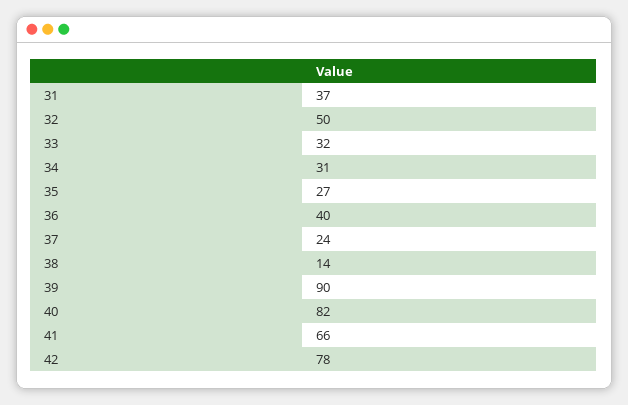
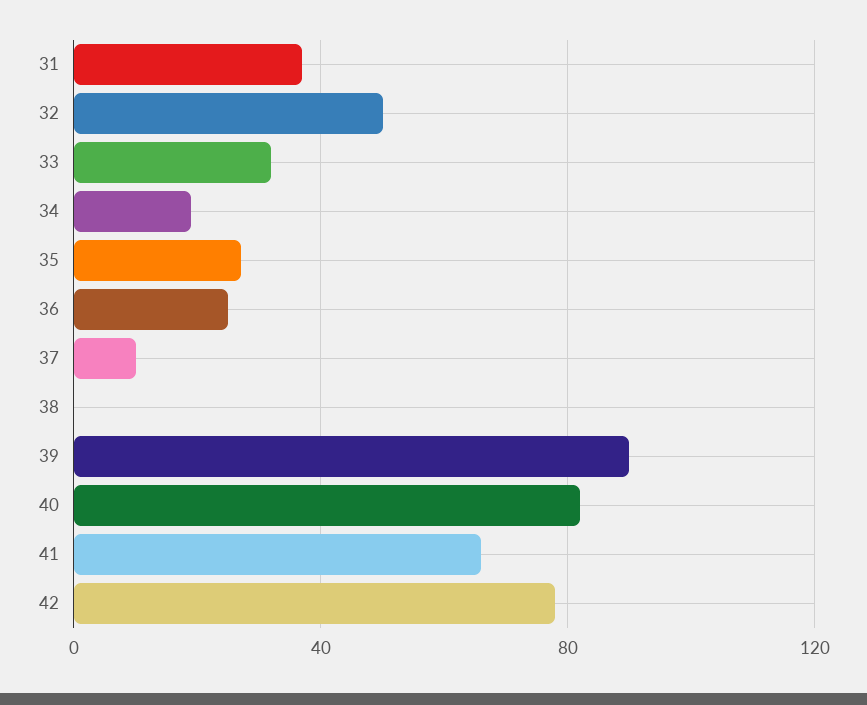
34: 31 -> 20
36: 40 -> 25
37: 24 -> 10
38: 14 -> 0

